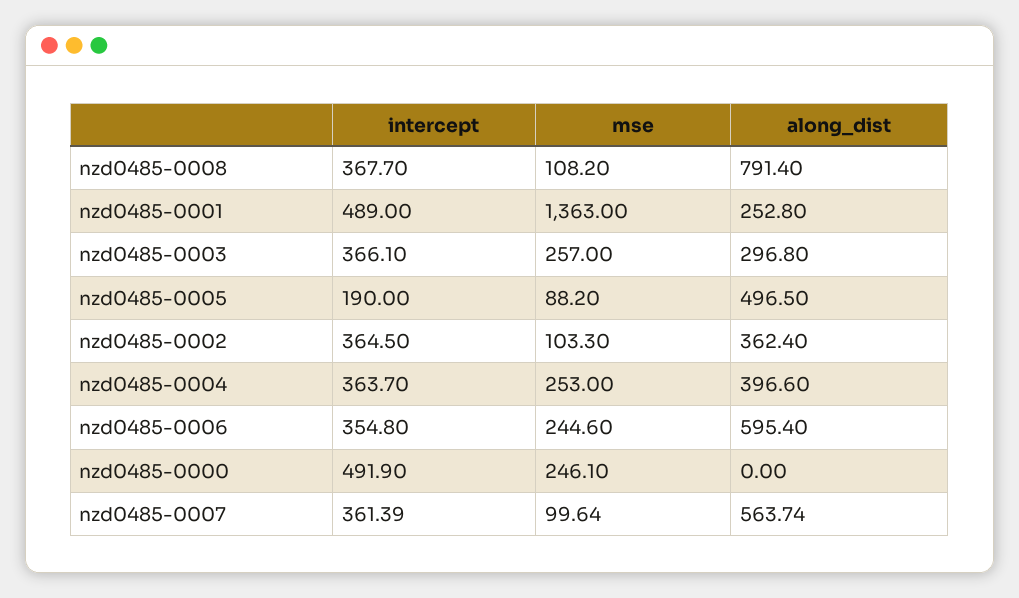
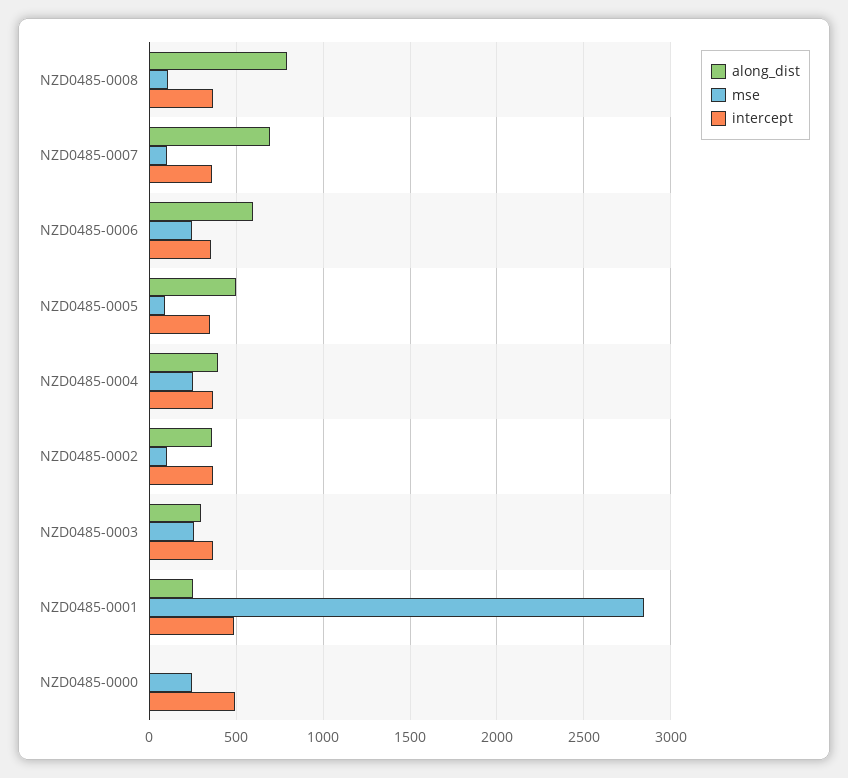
mse, nzd0485-0001: 1363 -> 2850
intercept, nzd0485-0005: 190 -> 350
along_dist, nzd0485-0007: 563.74 -> 700

